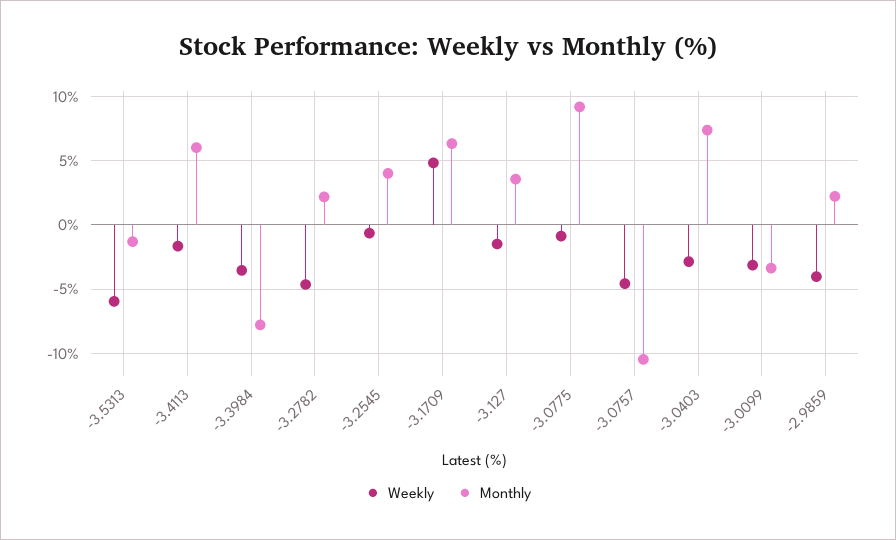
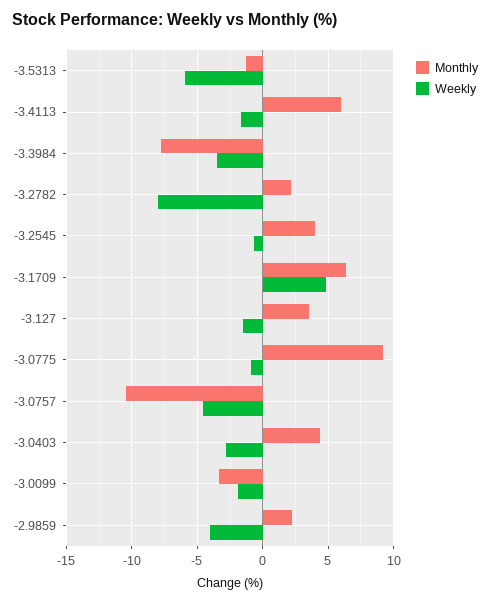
Weekly, -3.2782: -4.5 -> -8
Monthly, -3.0403: 7.5 -> 4.5
Weekly, -3.0099: -3 -> -2

